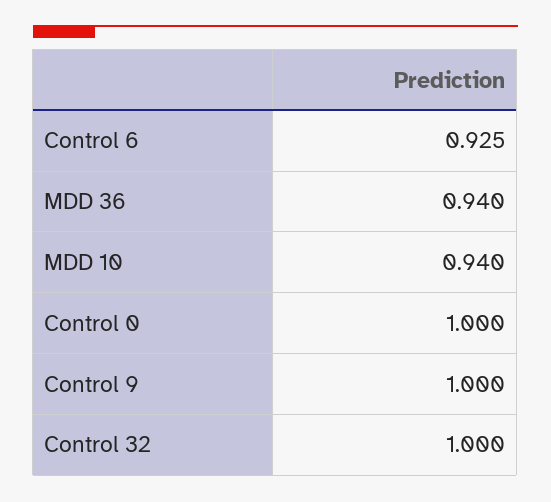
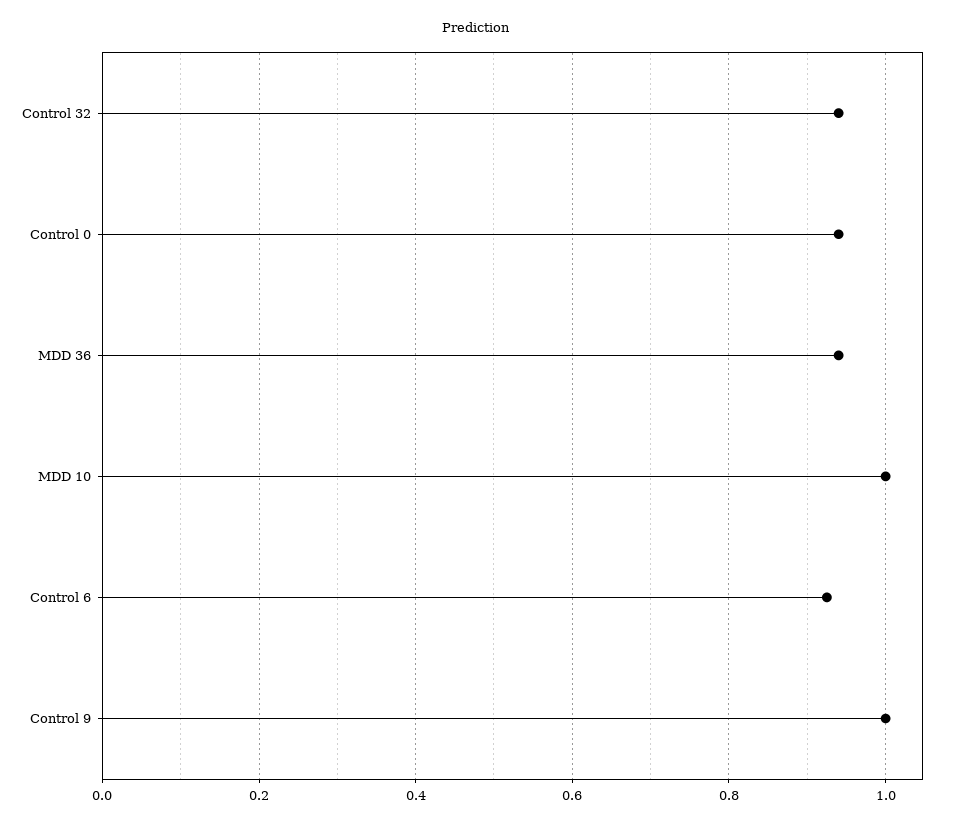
MDD 10: 0.94 -> 1
Control 0: 1 -> 0.94
Control 32: 1 -> 0.94

